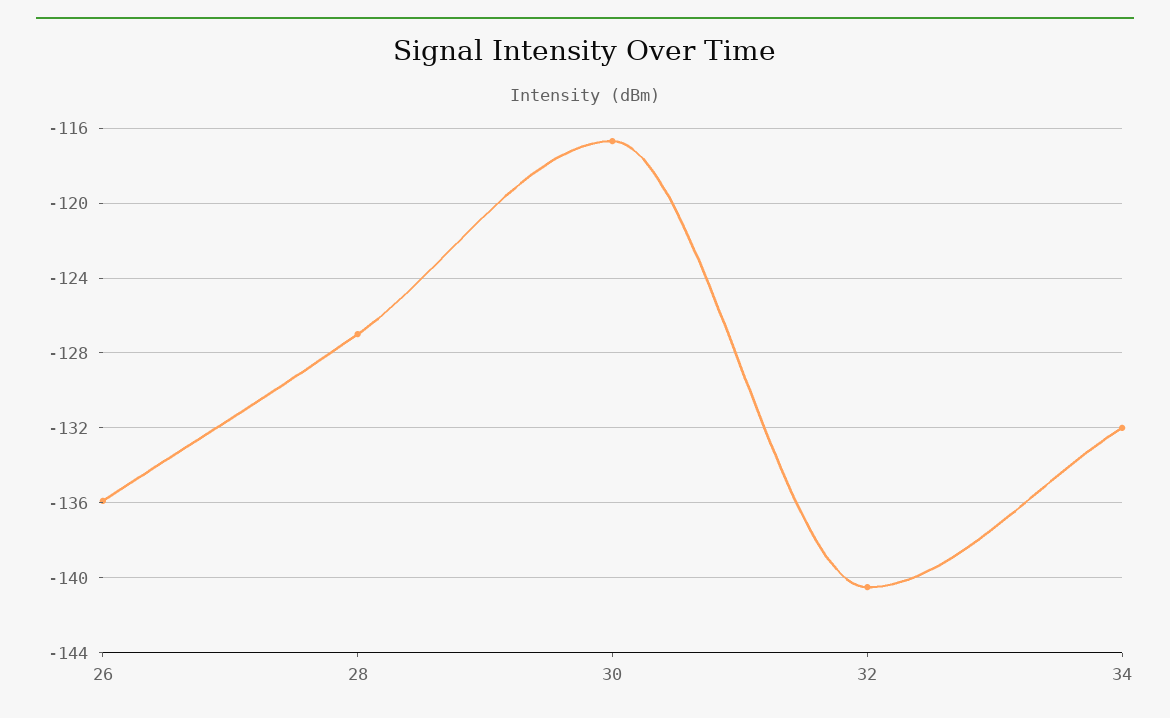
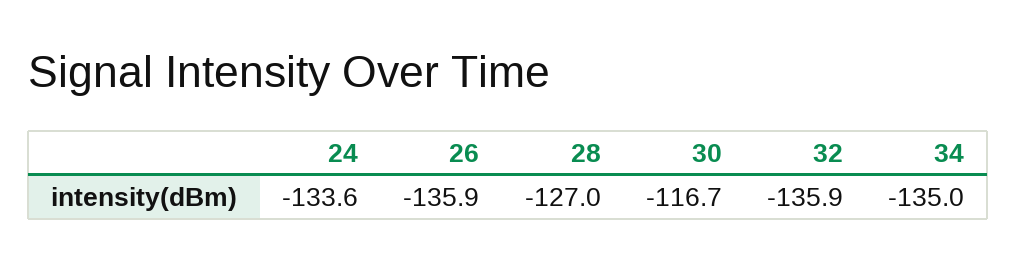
32: -140.5 -> -135.9
34: -132 -> -135
24: none -> -133.6

